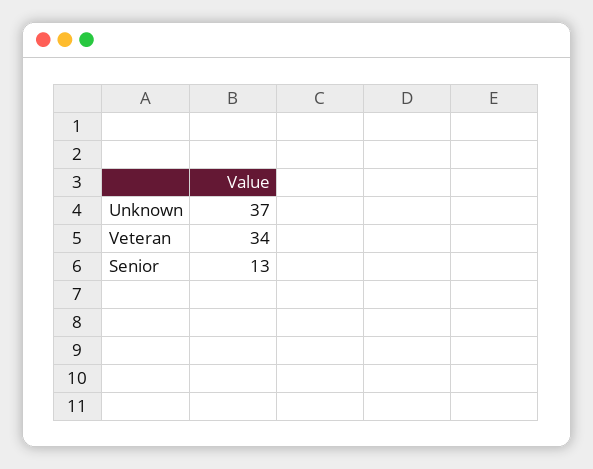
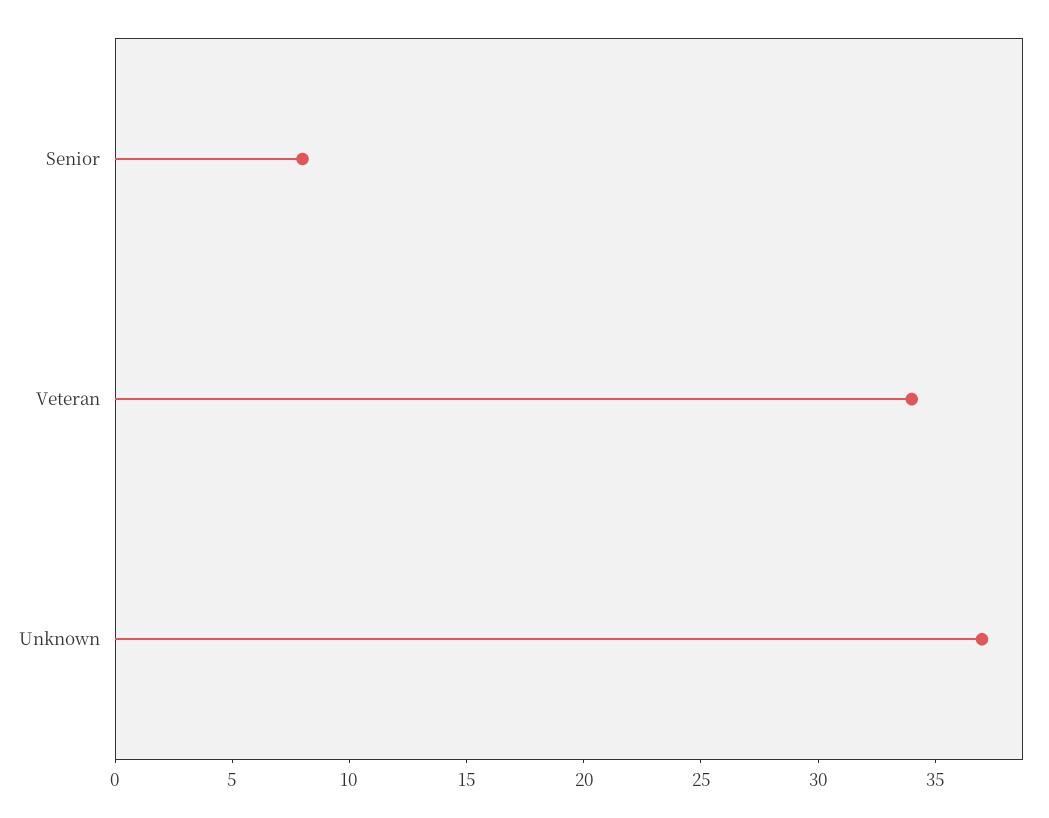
Senior: 13 -> 8

